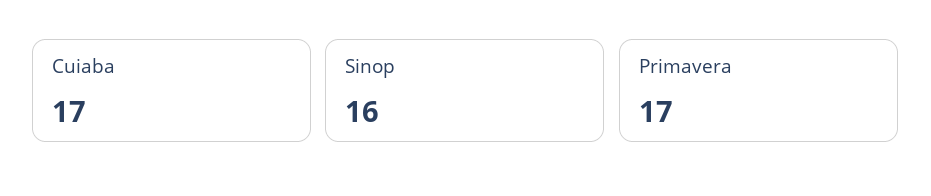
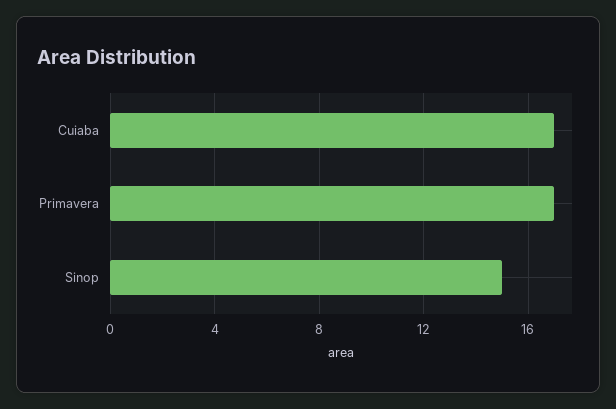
Sinop: 16 -> 15

